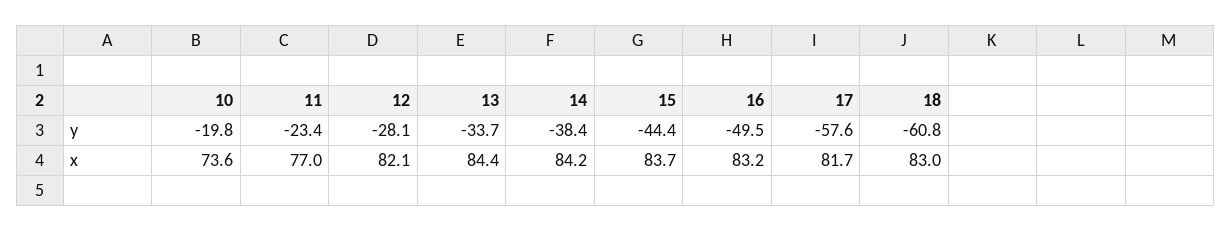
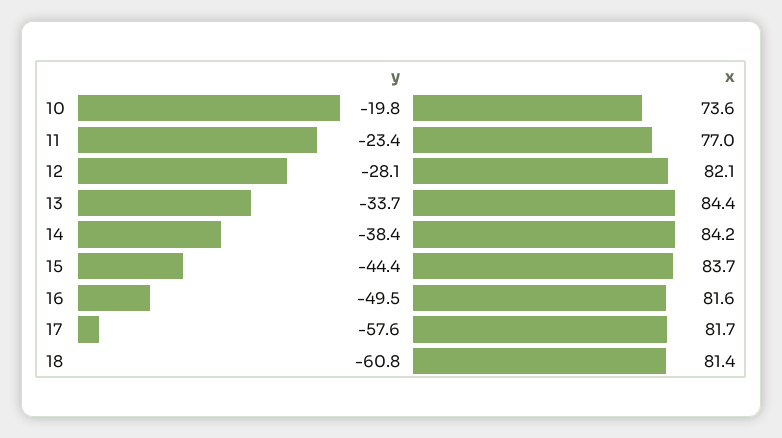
16, x: 83.2 -> 81.6
18, x: 83 -> 81.4

